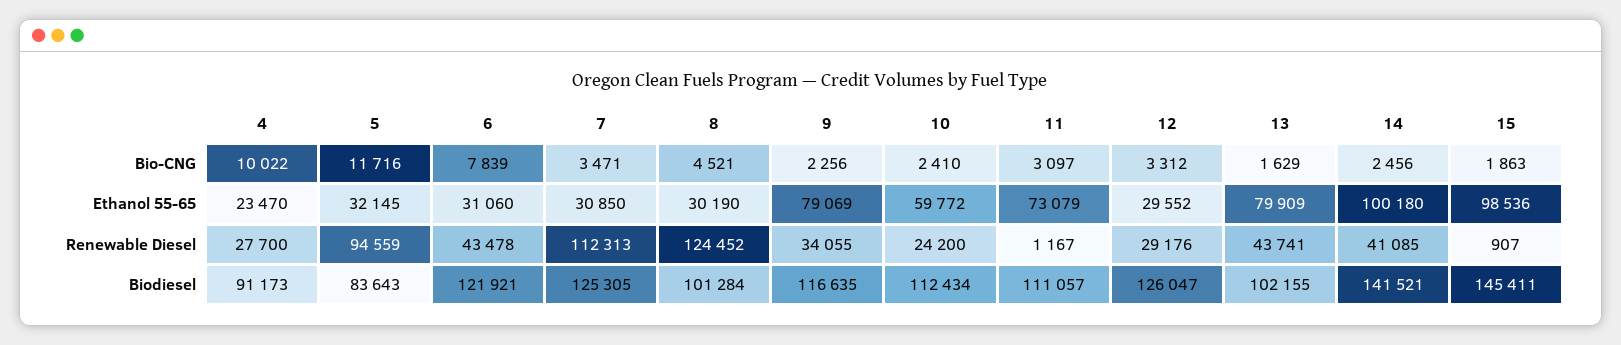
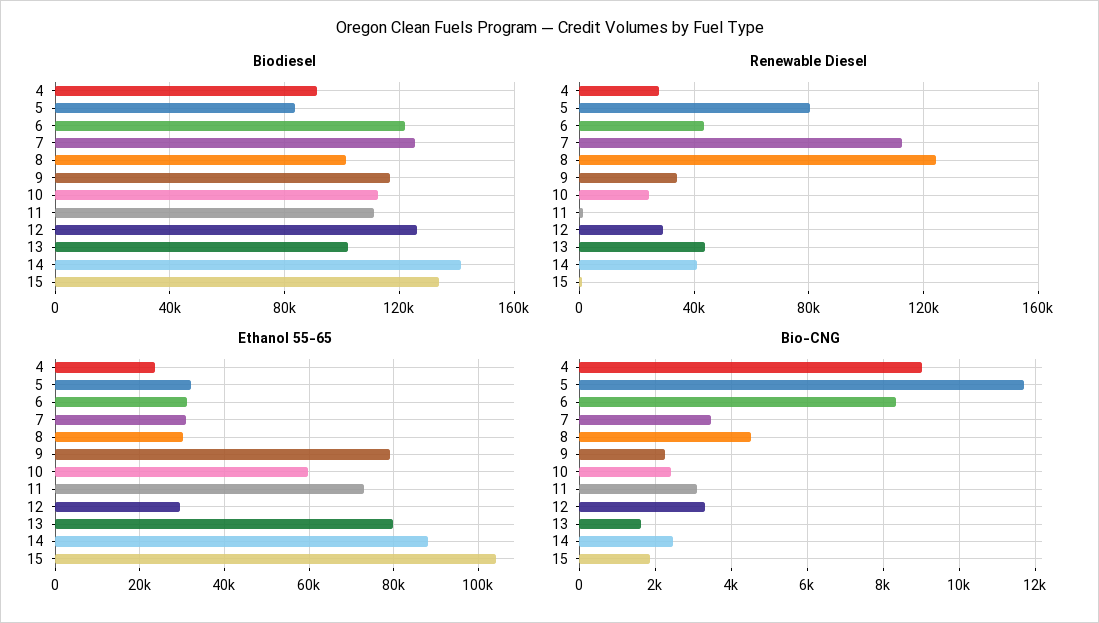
Bio-CNG, 4: 10022 -> 9000
Bio-CNG, 6: 7839 -> 8400
Ethanol 55-65, 14: 100180 -> 88000
Ethanol 55-65, 15: 98536 -> 104000
Renewable Diesel, 5: 94559 -> 80000
Biodiesel, 15: 145411 -> 135000

